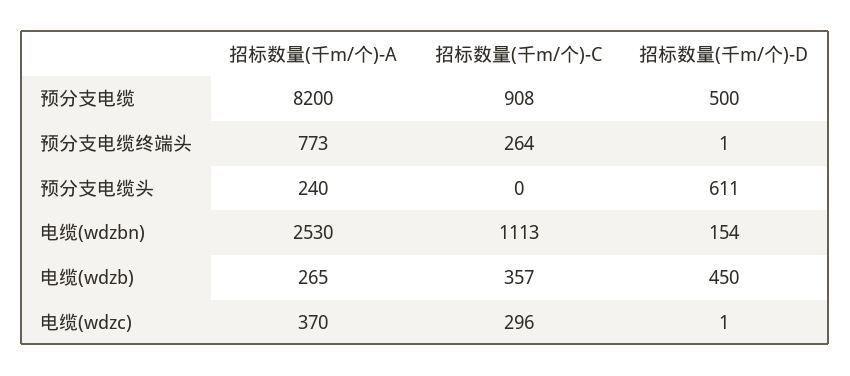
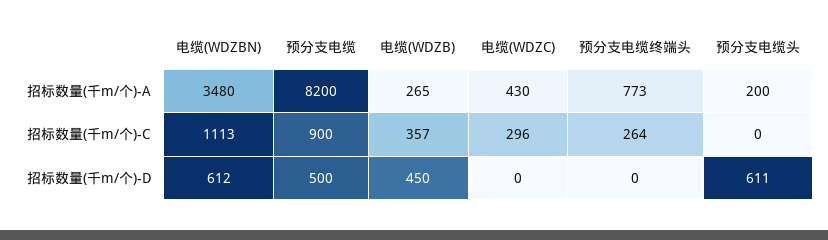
招标数量(千m/个)-C, 预分支电缆: 908 -> 900
招标数量(千m/个)-D, 预分支电缆终端头: 1 -> 0
招标数量(千m/个)-A, 预分支电缆头: 240 -> 200
招标数量(千m/个)-A, 电缆(wdzbn): 2530 -> 3480
招标数量(千m/个)-D, 电缆(wdzbn): 154 -> 612
招标数量(千m/个)-A, 电缆(wdzc): 370 -> 430
招标数量(千m/个)-D, 电缆(wdzc): 1 -> 0

